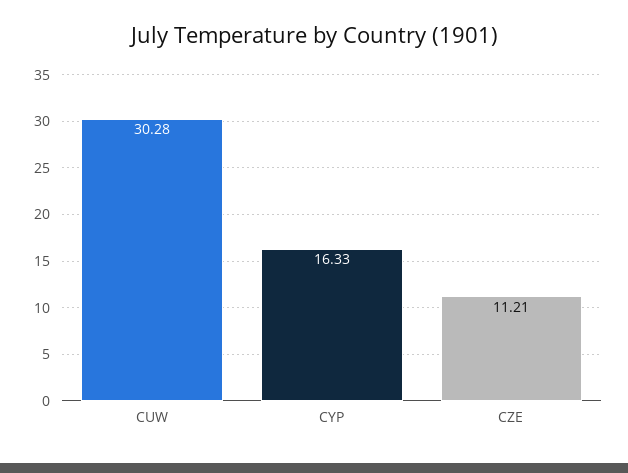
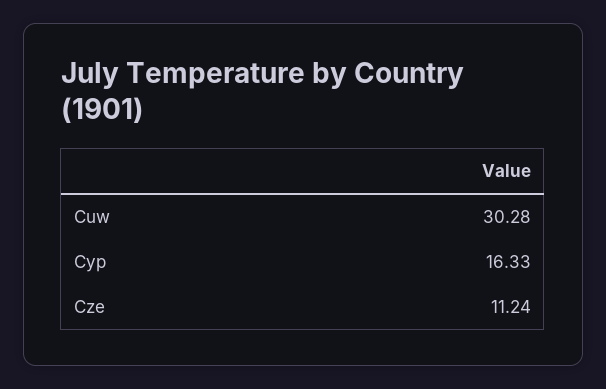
CZE: 11.21 -> 11.24

